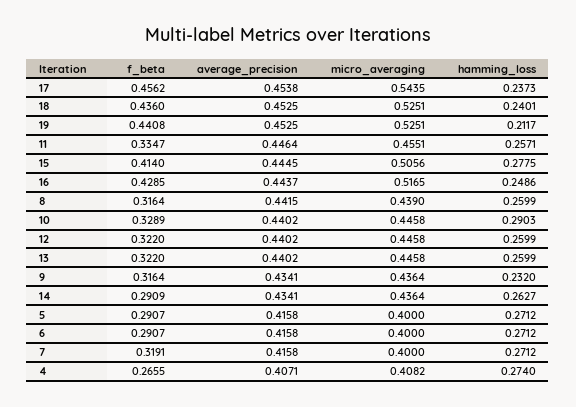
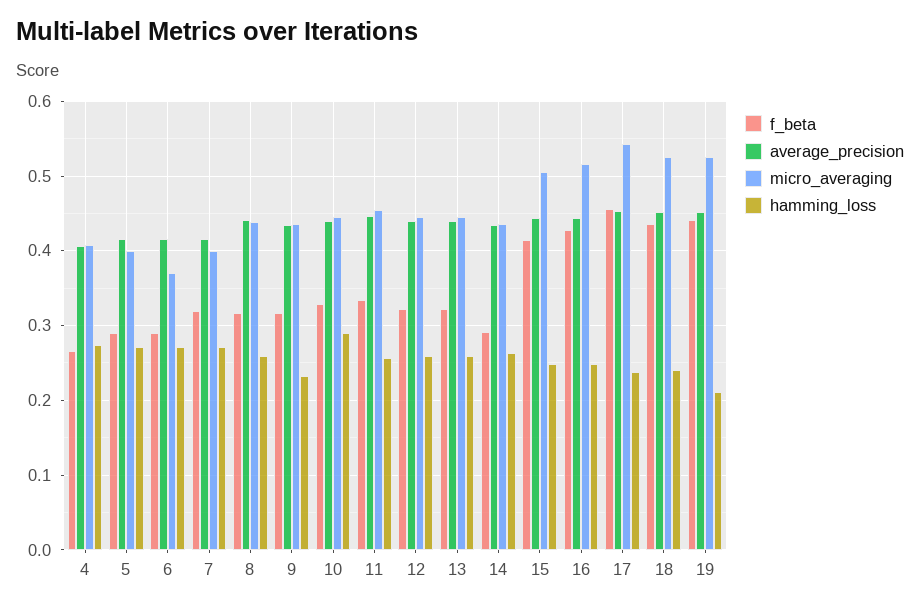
hamming_loss, 15: 0.2775 -> 0.25
micro_averaging, 6: 0.4 -> 0.37

